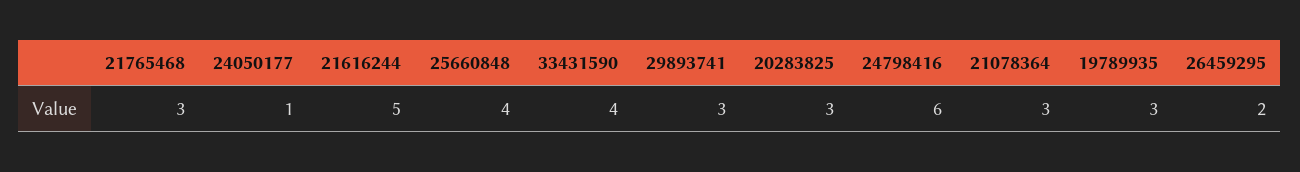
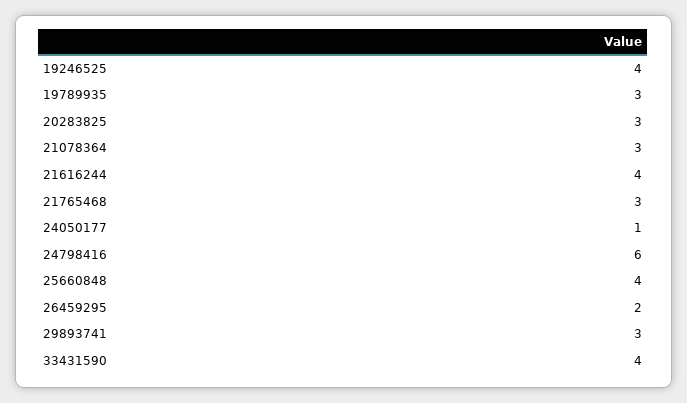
21616244: 5 -> 4
19246525: none -> 4

